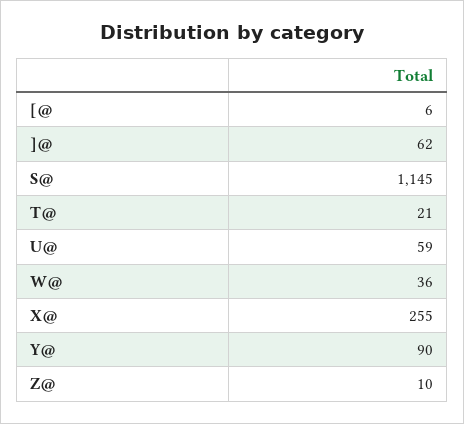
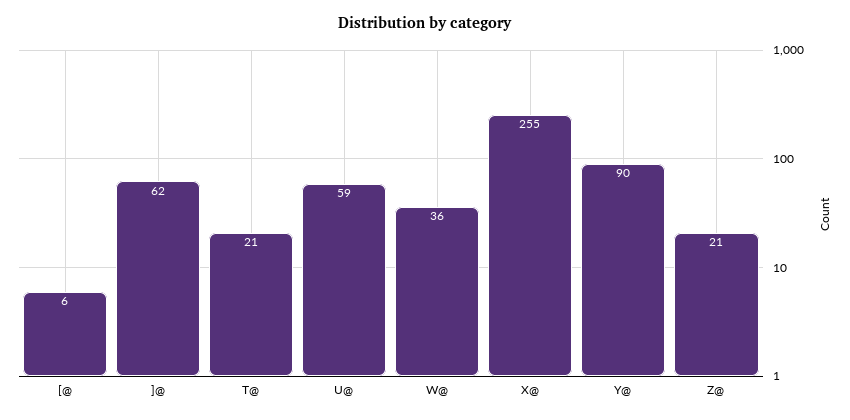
S@: 1145 -> none
Z@: 10 -> 21

